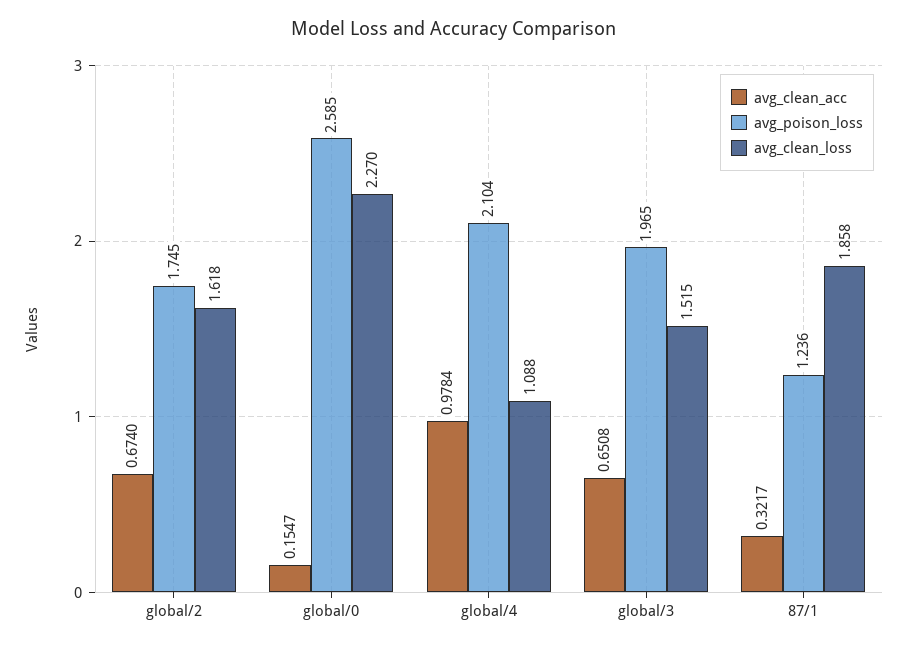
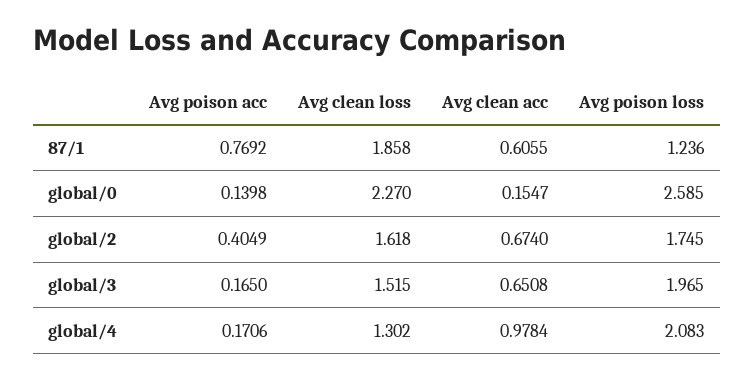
avg_poison_loss, global/4: 2.104 -> 2.083
avg_clean_loss, global/4: 1.088 -> 1.302
avg_clean_acc, 87/1: 0.3217 -> 0.6055
Avg poison acc, 87/1: none -> 0.7692
Avg poison acc, global/0: none -> 0.1398
Avg poison acc, global/2: none -> 0.4049
Avg poison acc, global/3: none -> 0.165
Avg poison acc, global/4: none -> 0.1706

